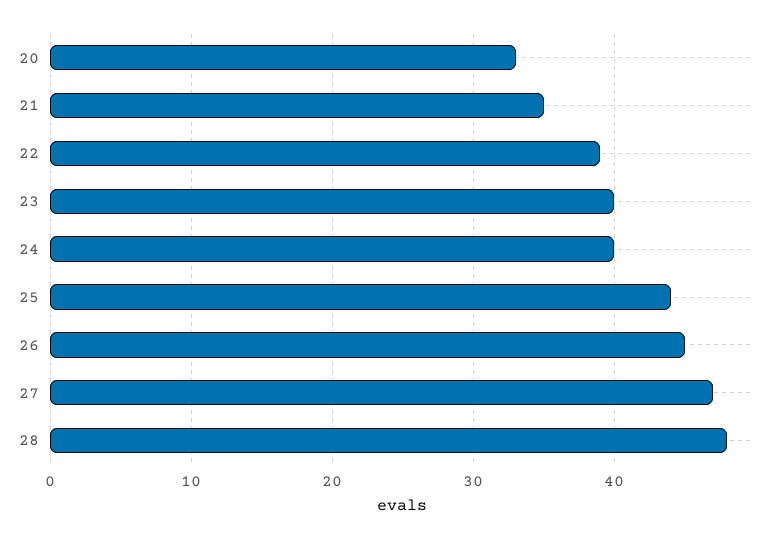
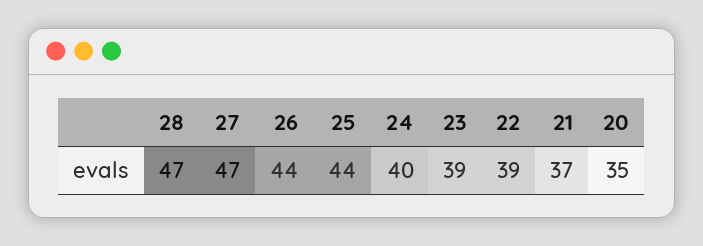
20: 33 -> 35
21: 35 -> 37
23: 40 -> 39
26: 45 -> 44
28: 48 -> 47

